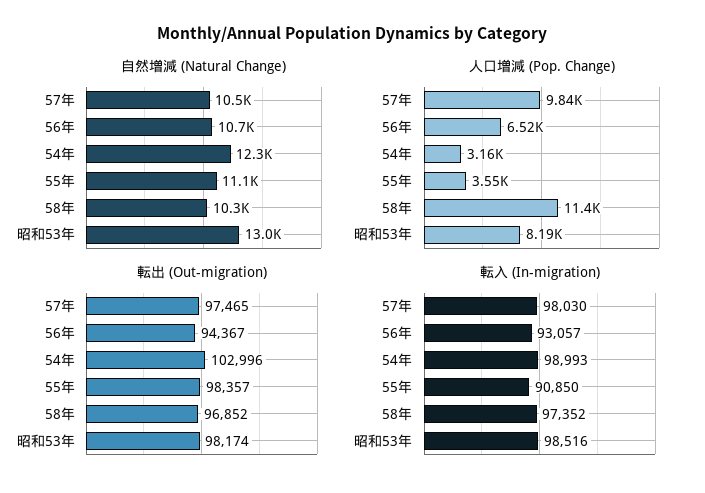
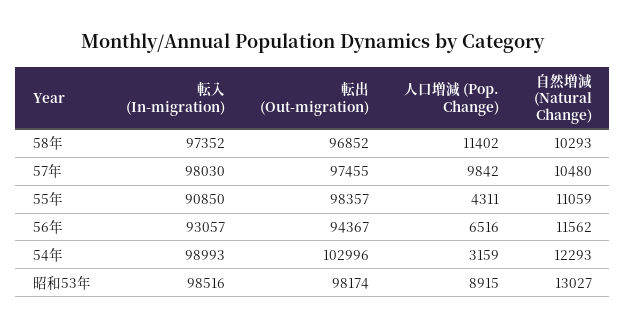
自然増減 (Natural Change), 56年: 10700 -> 11562
人口増減 (Pop. Change), 55年: 3550 -> 4311
人口増減 (Pop. Change), 昭和53年: 8190 -> 8915
転出 (Out-migration), 57年: 97465 -> 97455

